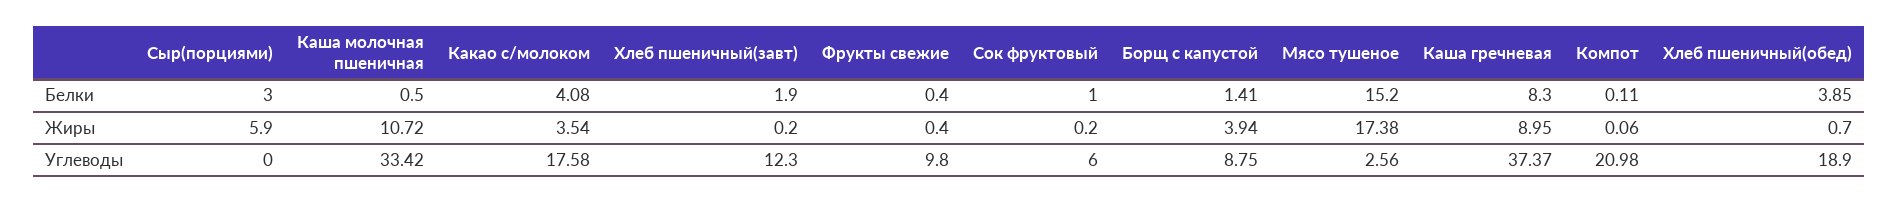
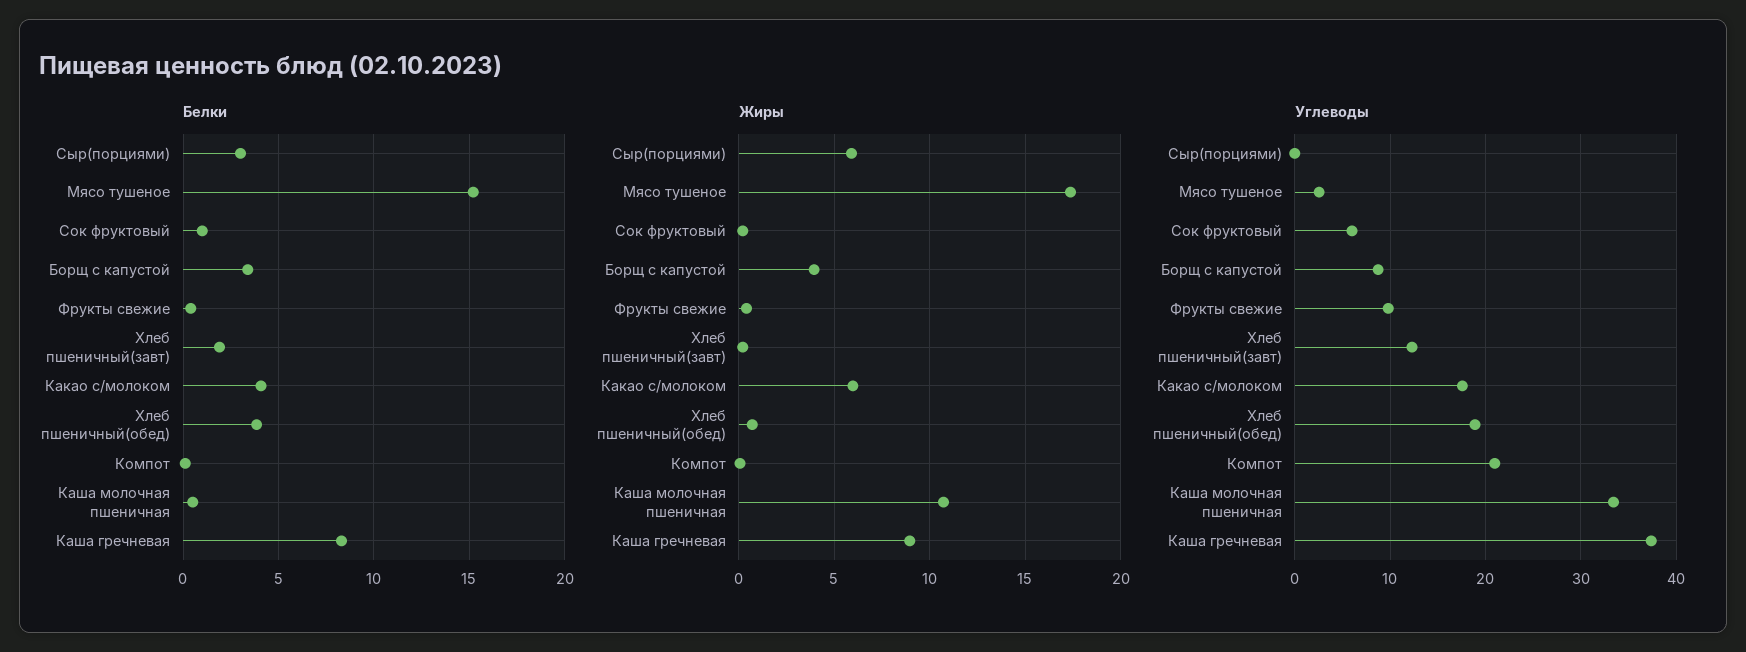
Белки, Борщ с капустой: 1.41 -> 3.5
Жиры, Какао с/молоком: 3.54 -> 6

